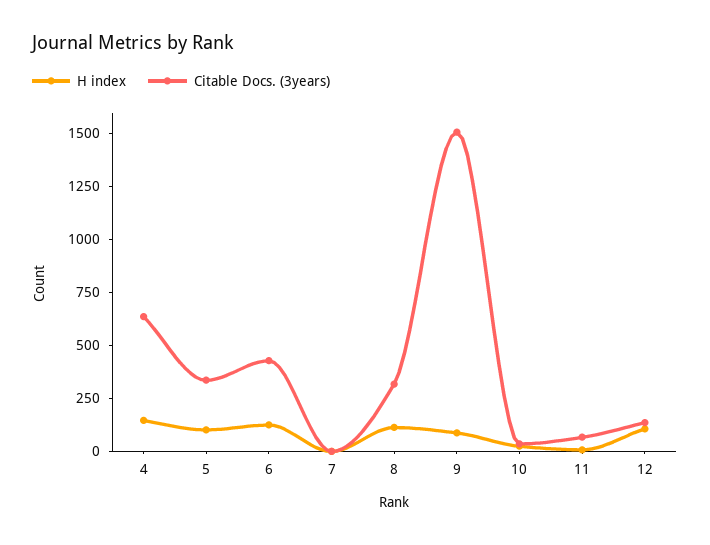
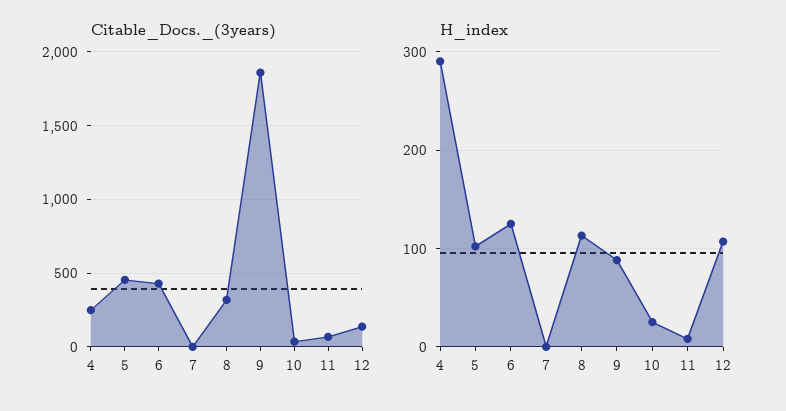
H index, 4: 150 -> 290
Citable Docs. (3years), 4: 650 -> 250
Citable Docs. (3years), 5: 350 -> 450
Citable Docs. (3years), 9: 1500 -> 1850

